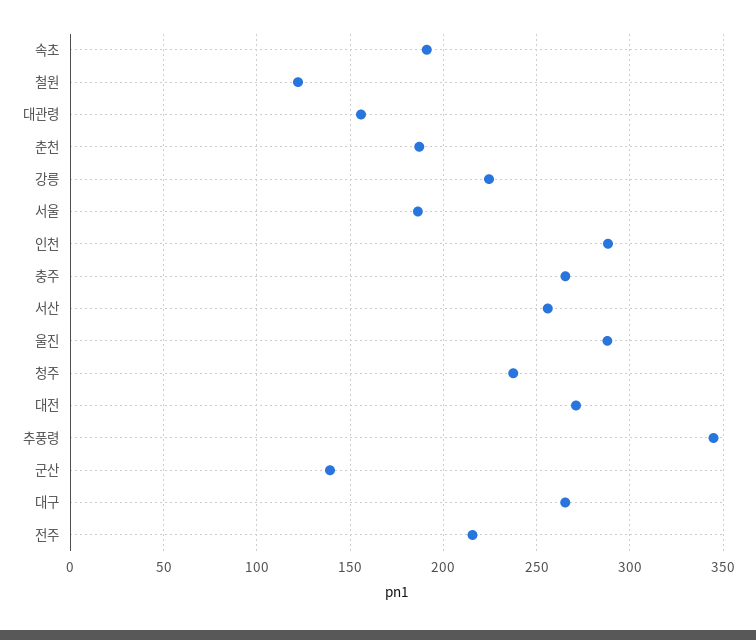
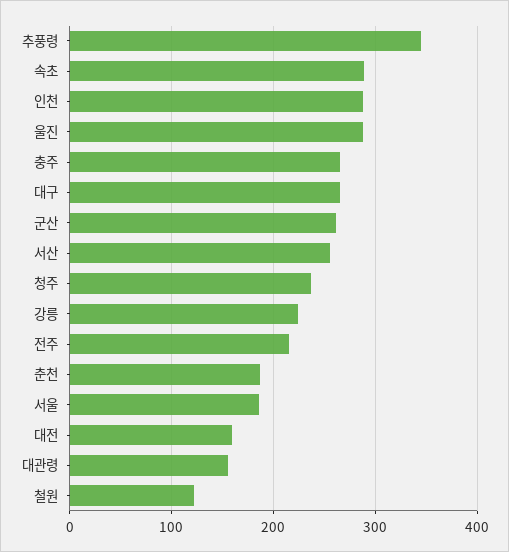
속초: 190 -> 290
대전: 270 -> 160
군산: 140 -> 260

